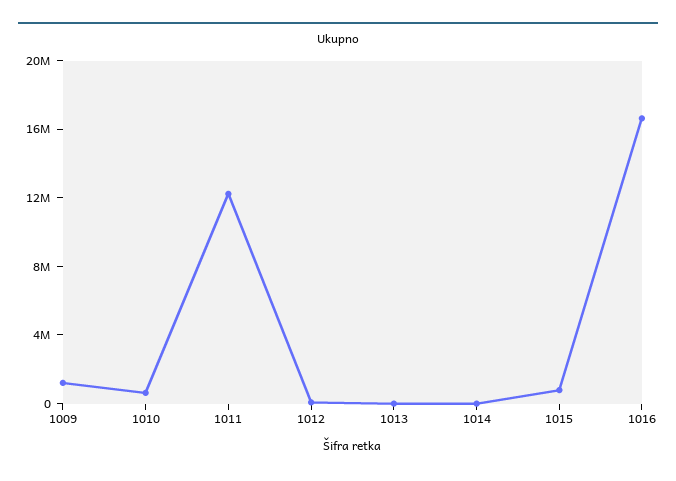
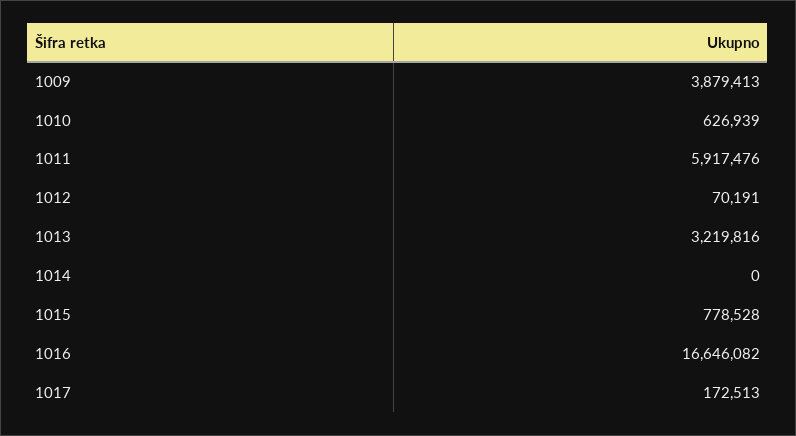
1009: 1000000 -> 3879413
1011: 12000000 -> 5917476
1013: 0 -> 3219816
1017: none -> 172513

